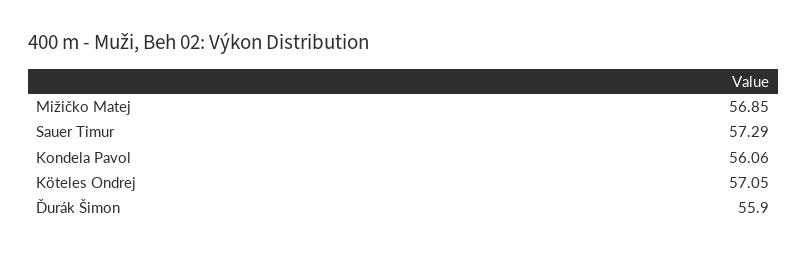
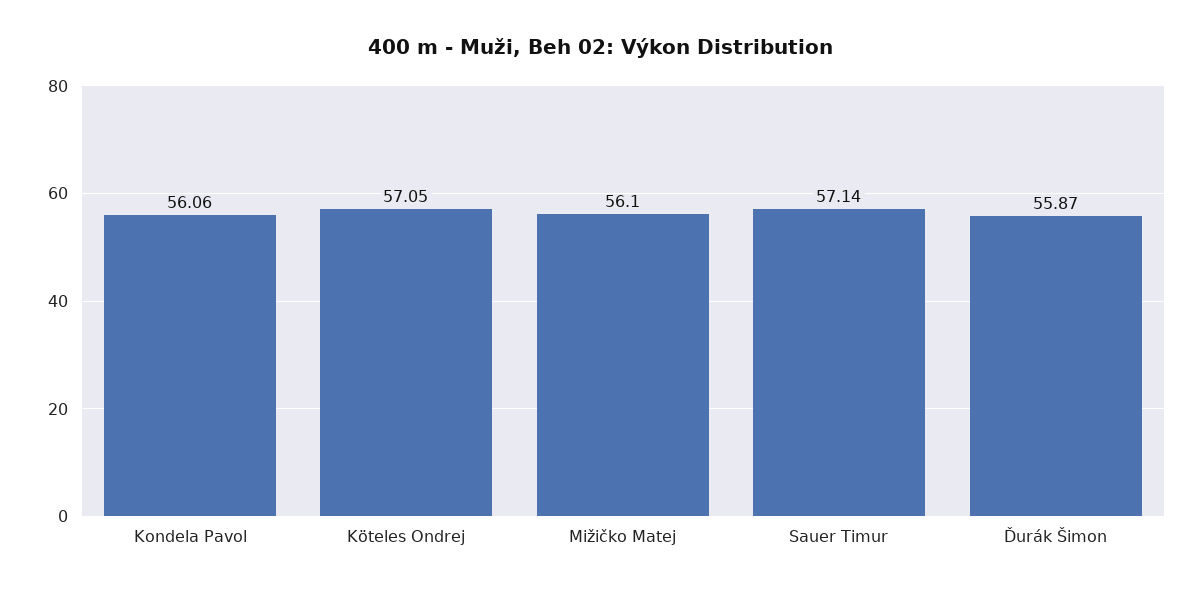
Mižičko Matej: 56.85 -> 56.1
Sauer Timur: 57.29 -> 57.14
Ďurák Šimon: 55.9 -> 55.87

